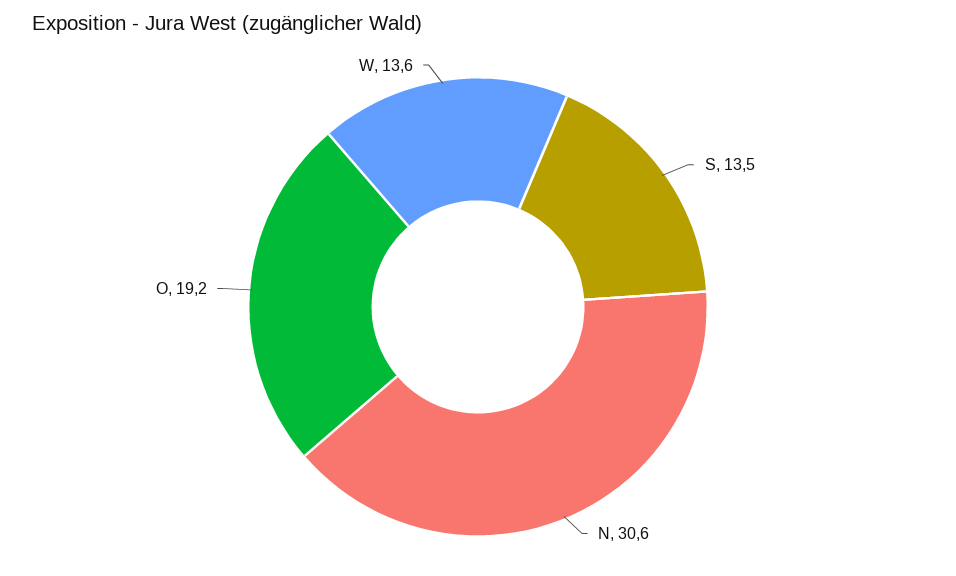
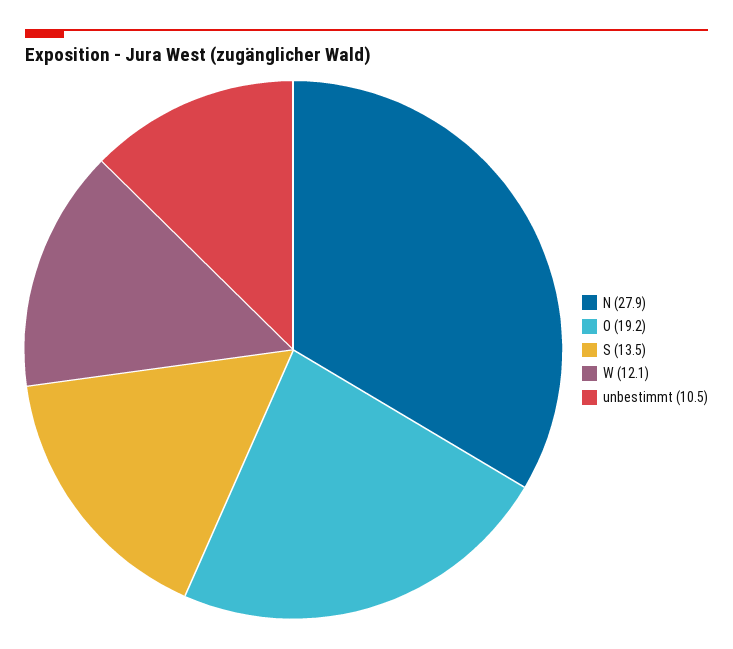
N: 30.6 -> 27.9
W: 13.6 -> 12.1
unbestimmt: none -> 10.5

